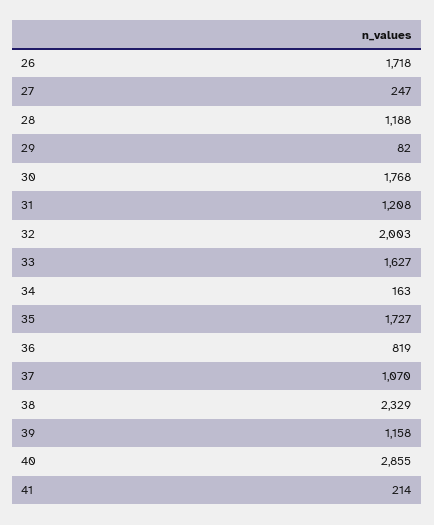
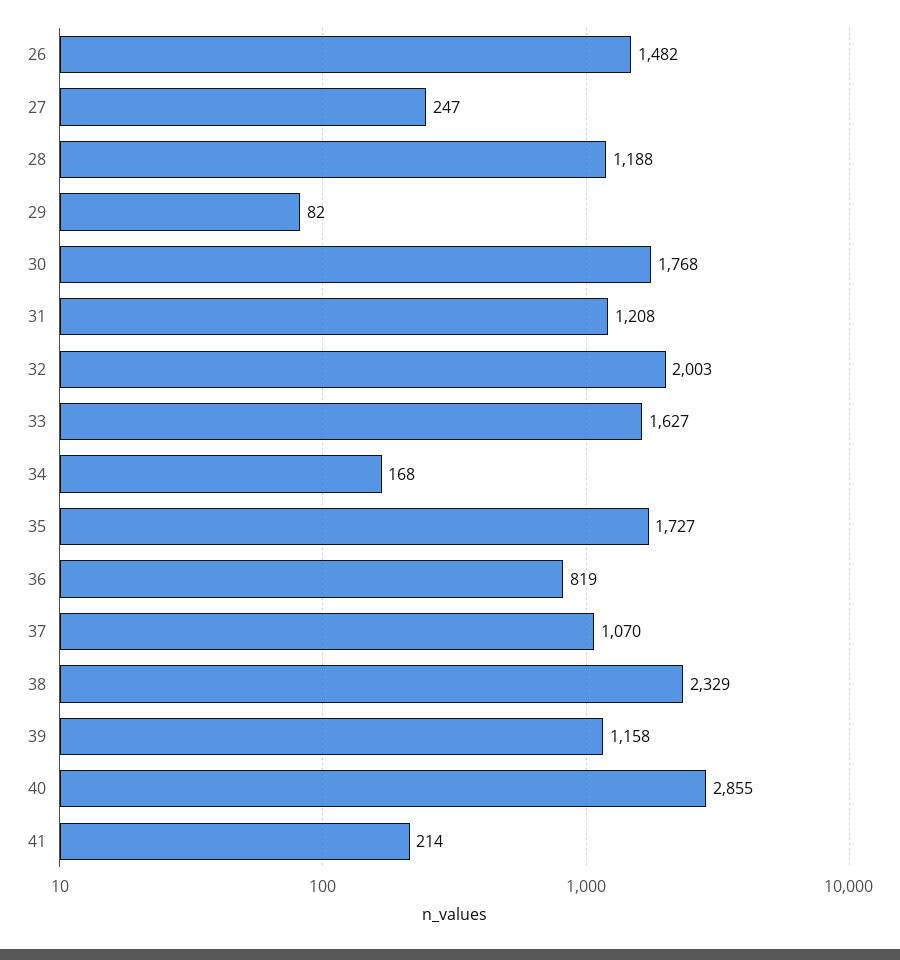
26: 1718 -> 1482
34: 163 -> 168

